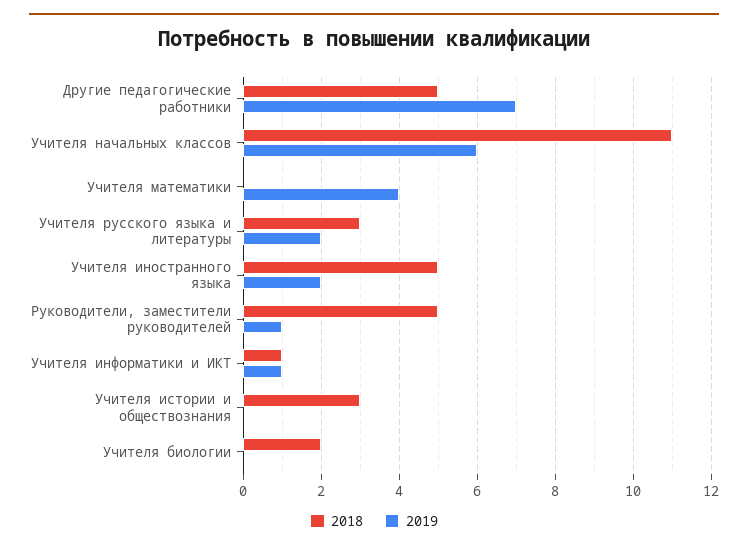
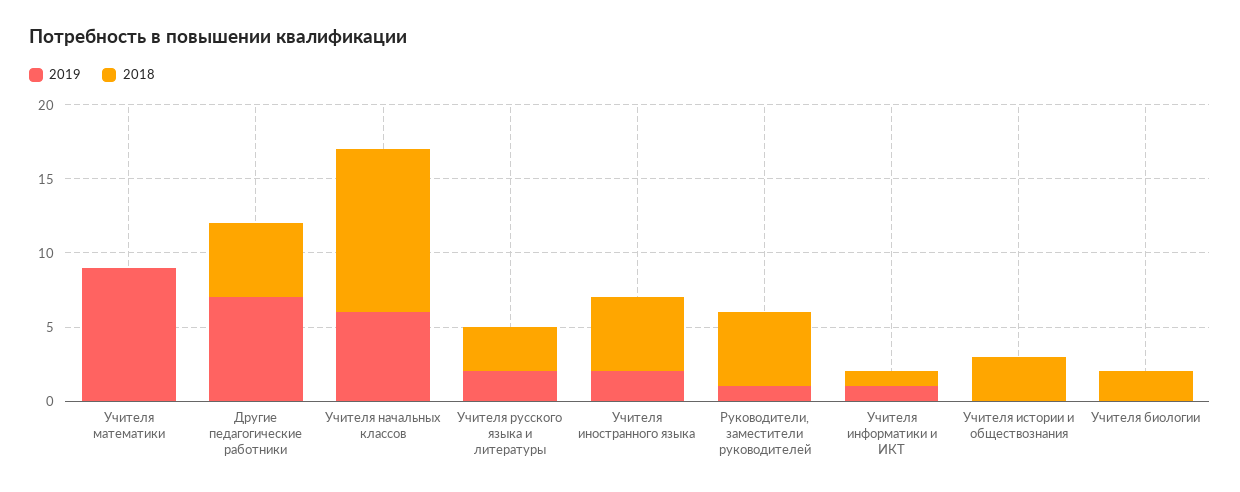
2019, Учителя математики: 4 -> 9

